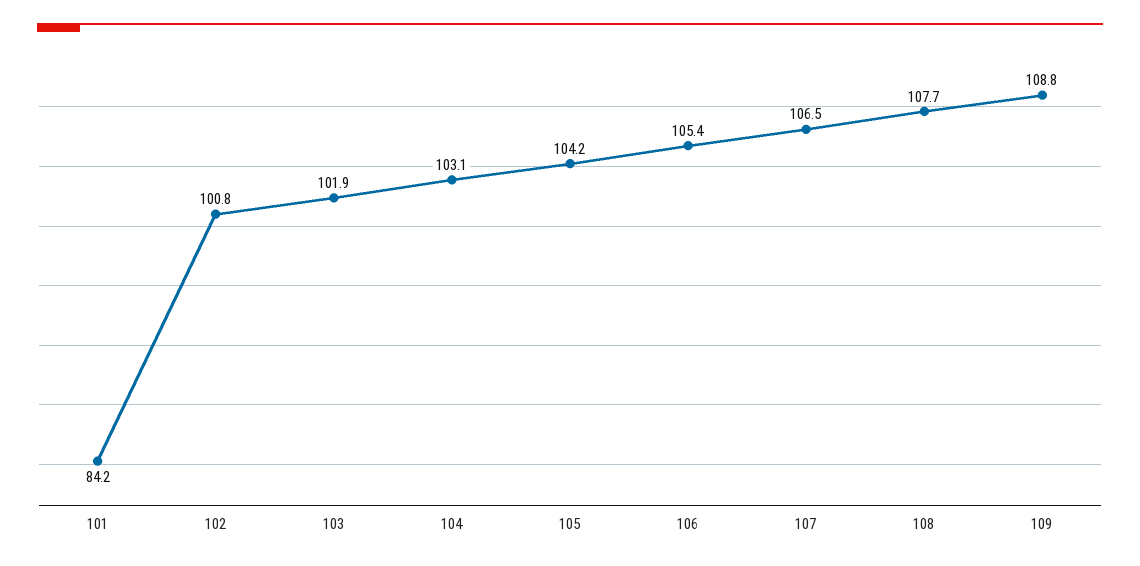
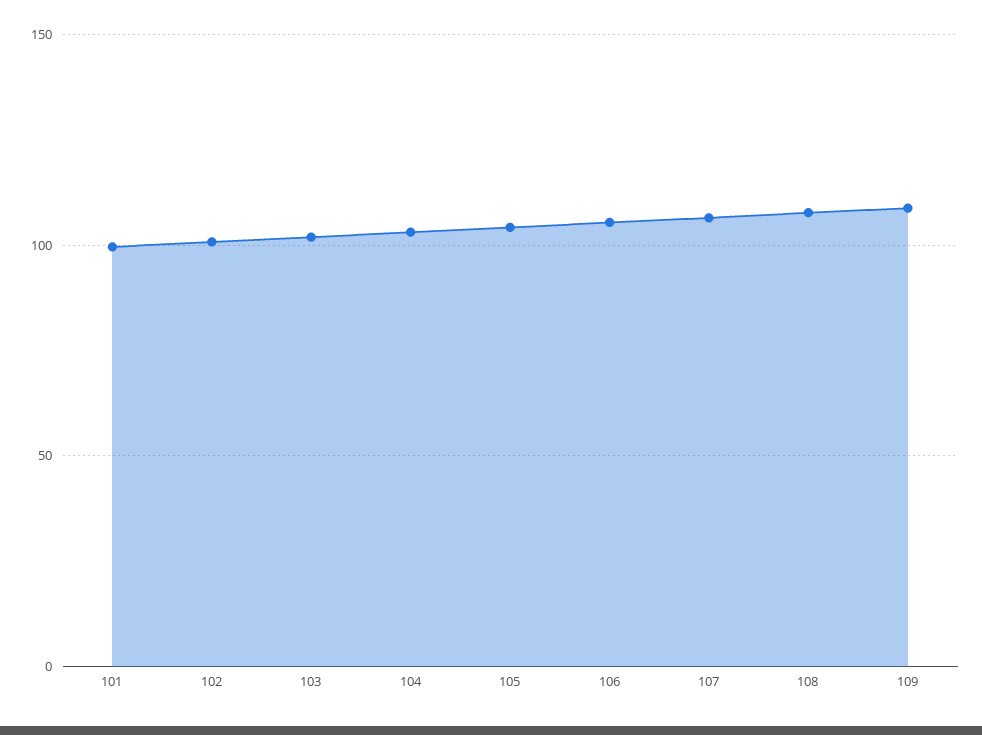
101: 84.2 -> 100

